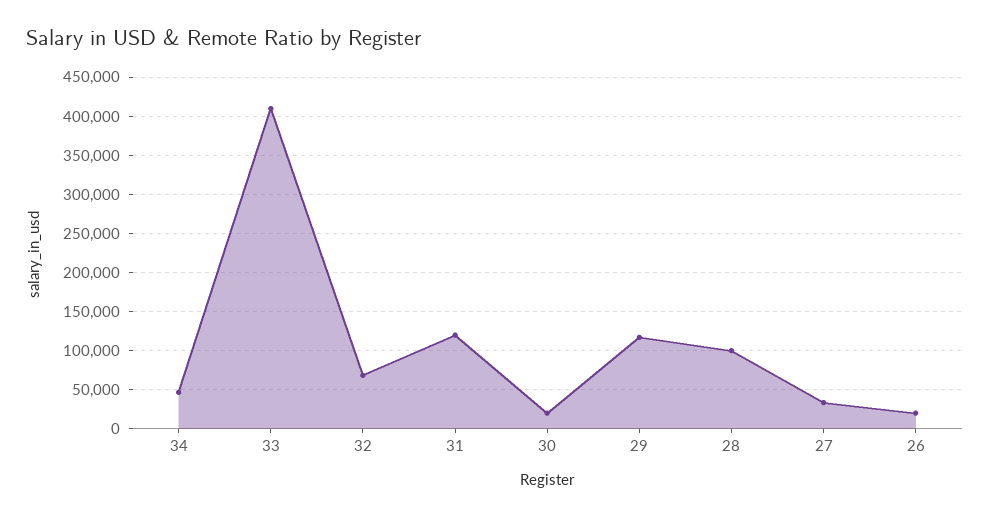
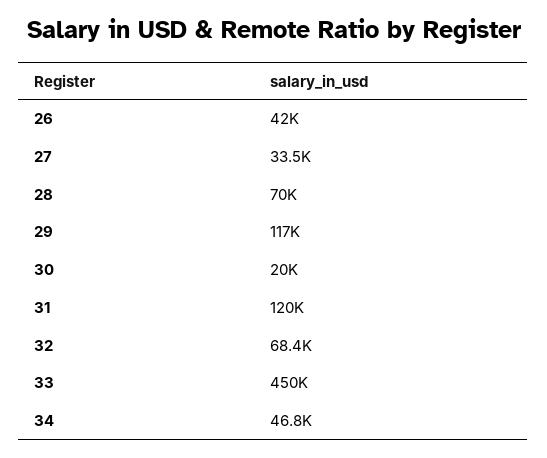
33: 410000 -> 450000
28: 100000 -> 70000
26: 20000 -> 42000

